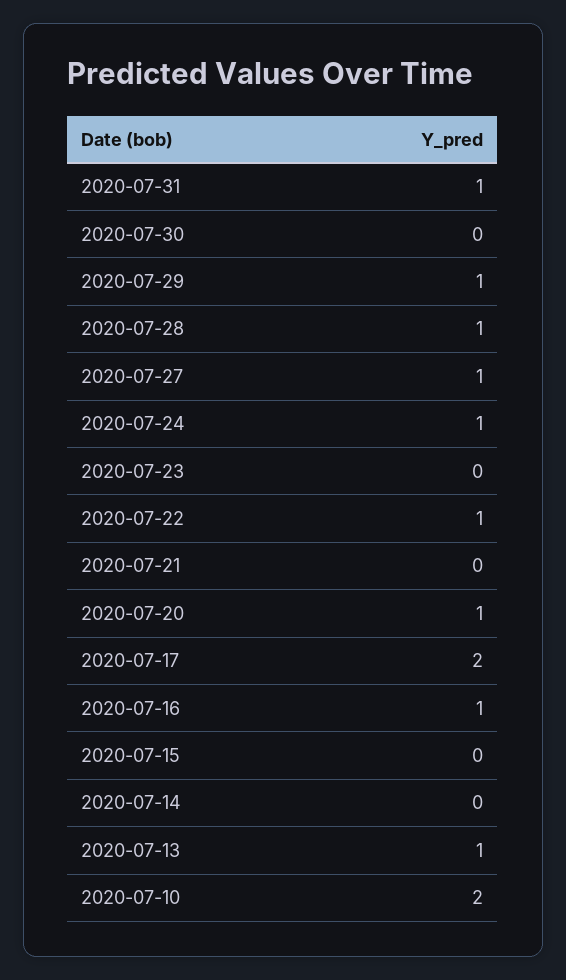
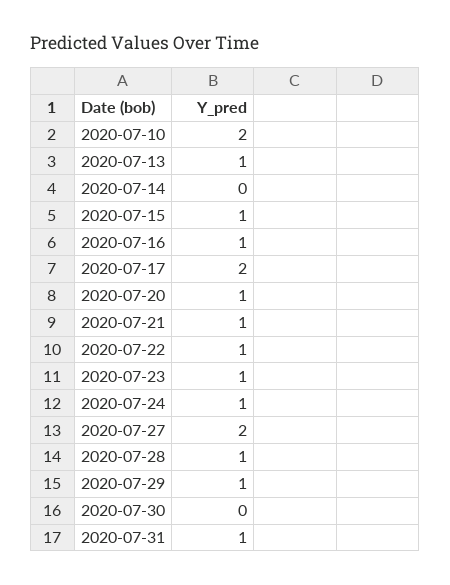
2020-07-27: 1 -> 2
2020-07-23: 0 -> 1
2020-07-21: 0 -> 1
2020-07-15: 0 -> 1

